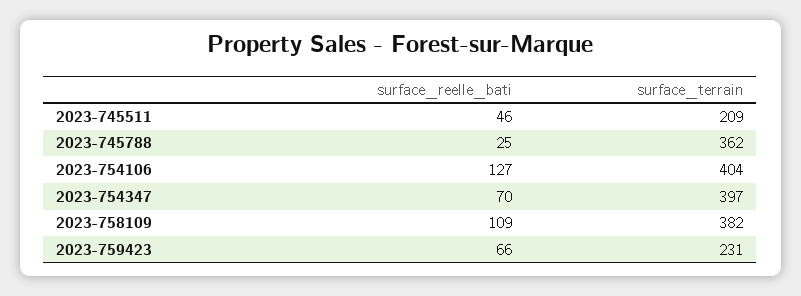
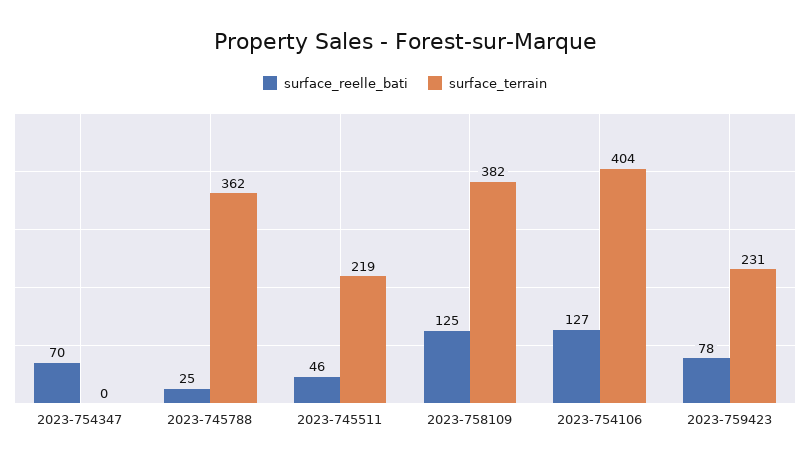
surface_terrain, 2023-745511: 209 -> 219
surface_terrain, 2023-754347: 397 -> 0
surface_reelle_bati, 2023-758109: 109 -> 125
surface_reelle_bati, 2023-759423: 66 -> 78

